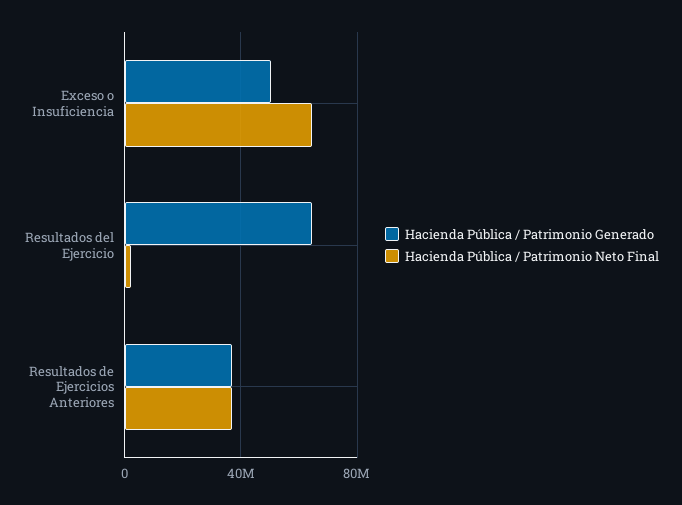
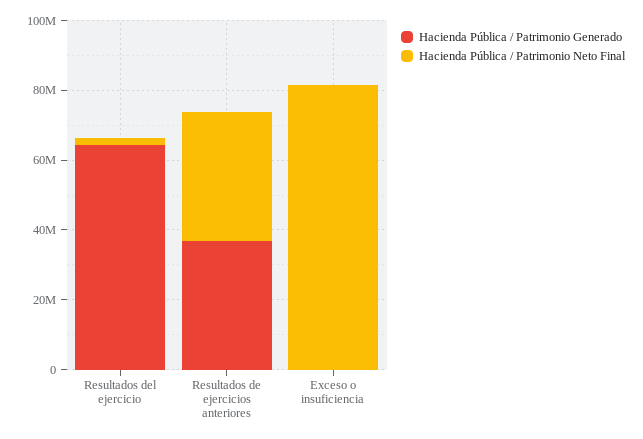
Hacienda Pública / Patrimonio Generado, Exceso o Insuficiencia: 50000000 -> 0
Hacienda Pública / Patrimonio Neto Final, Exceso o Insuficiencia: 65000000 -> 80000000

